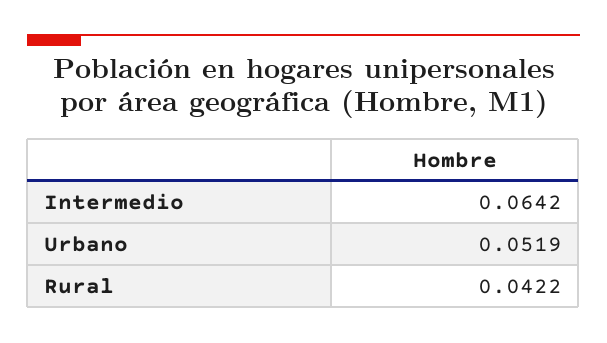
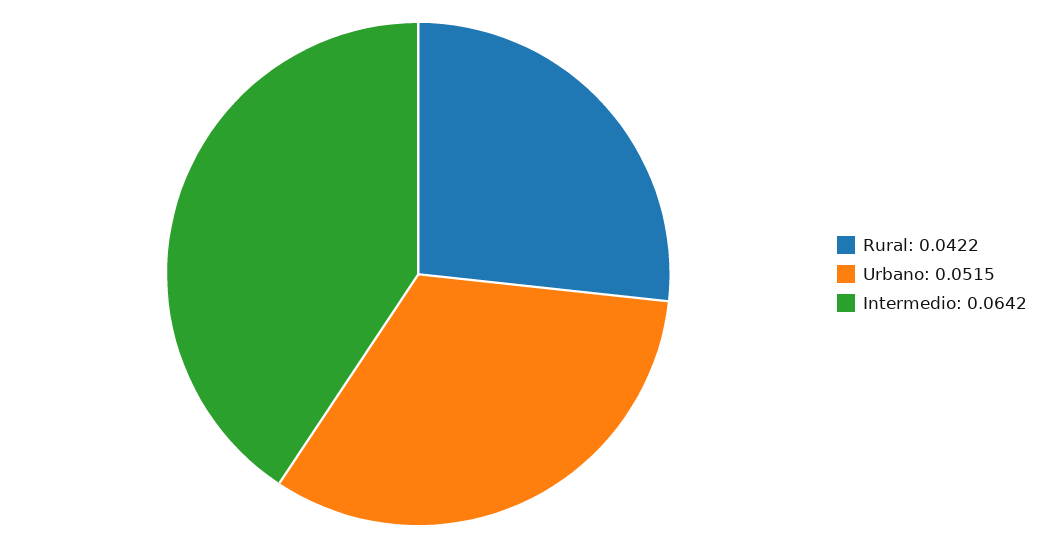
Urbano: 0.0519 -> 0.0515

